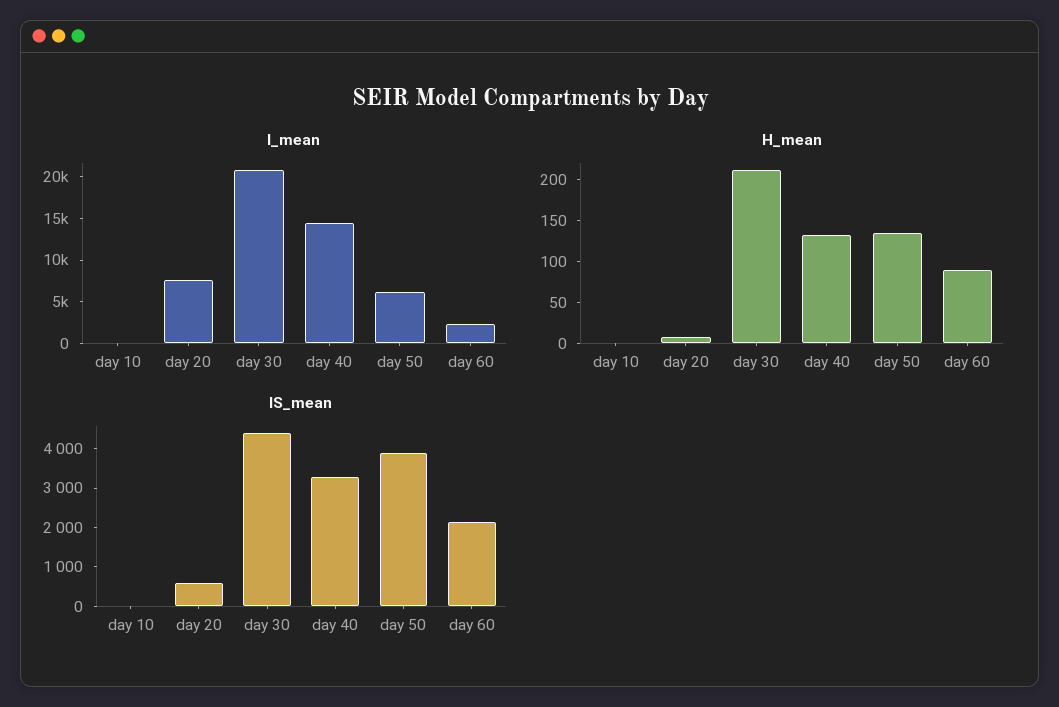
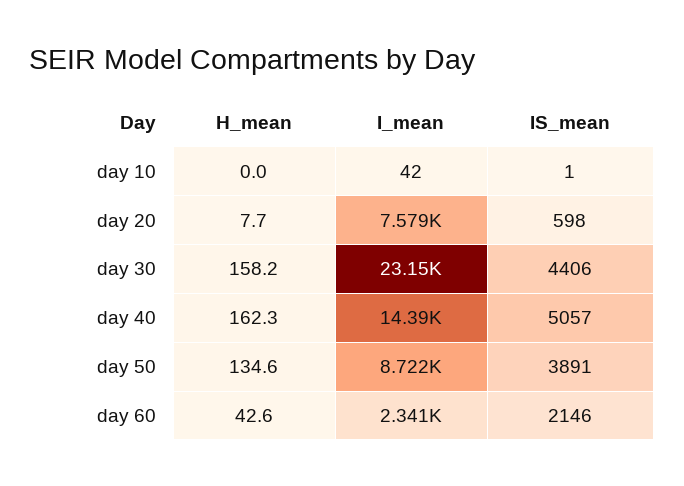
I_mean, day 30: 21000 -> 23150
I_mean, day 50: 6000 -> 8722
H_mean, day 30: 210 -> 158.2
H_mean, day 40: 130 -> 162.3
H_mean, day 60: 90 -> 42.6
IS_mean, day 40: 3250 -> 5057

